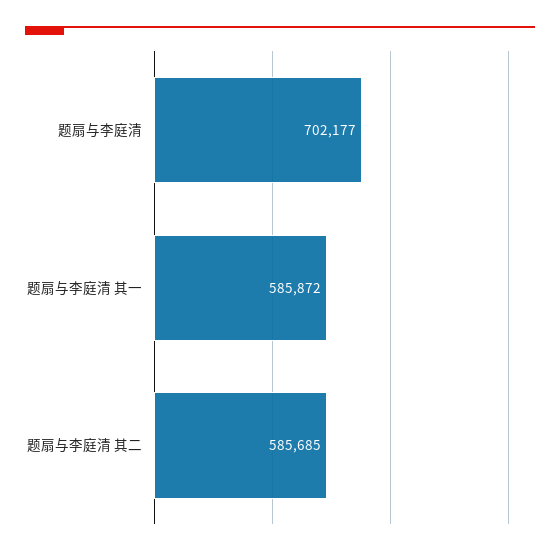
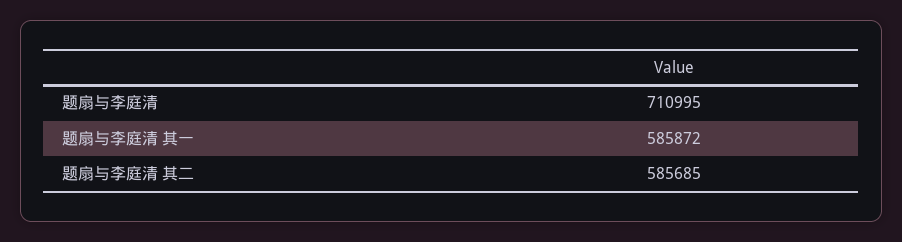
题扇与李庭清: 702177 -> 710995

